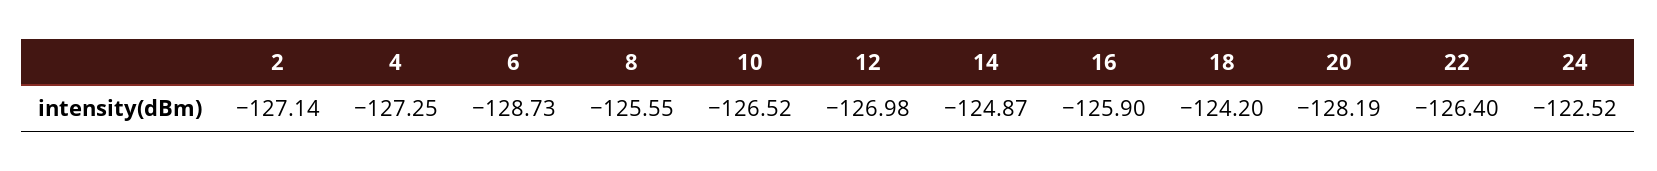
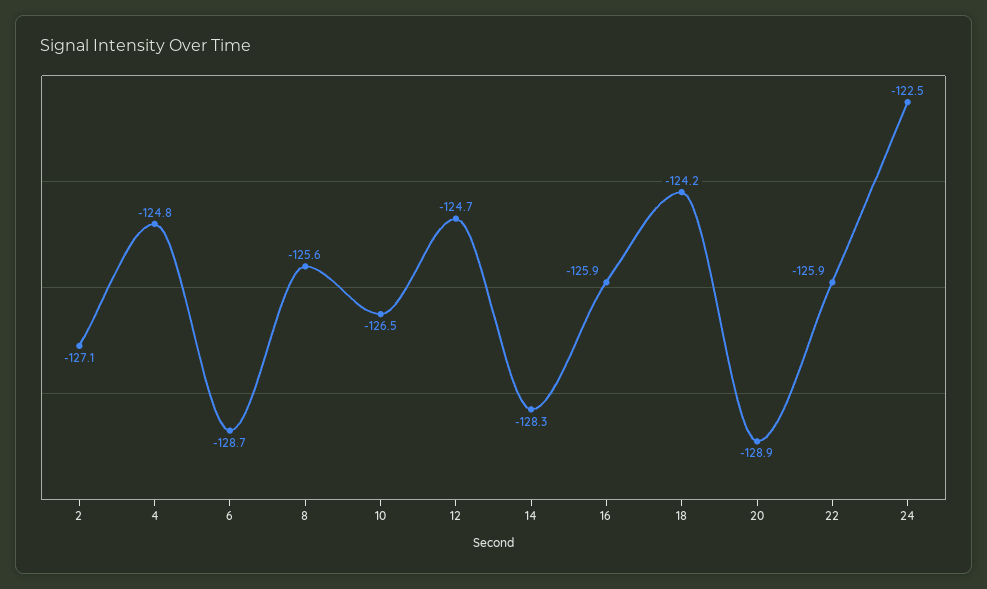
4: -127.25 -> -124.8
12: -126.98 -> -124.7
14: -124.87 -> -128.3
20: -128.19 -> -128.9
22: -126.4 -> -125.9

